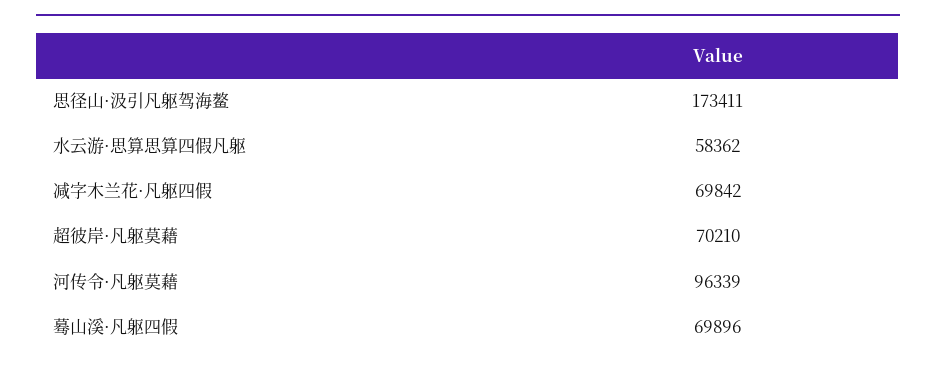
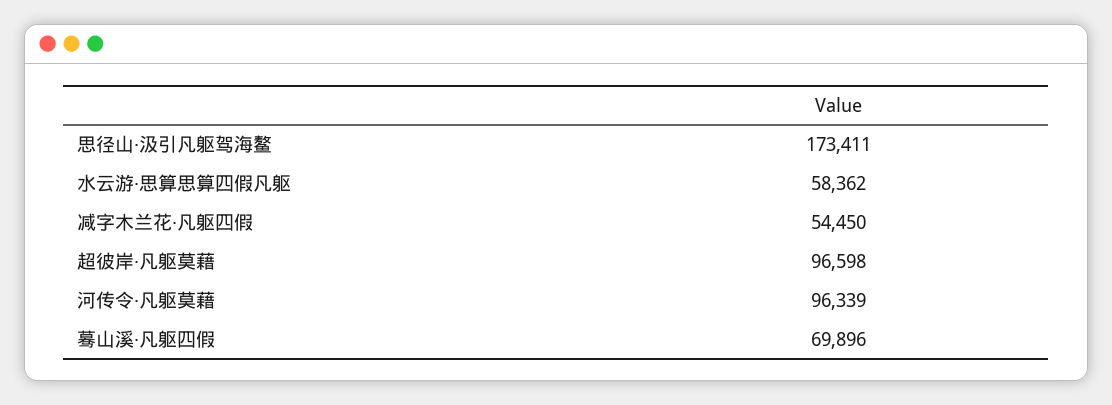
减字木兰花·凡躯四假: 69842 -> 54450
超彼岸·凡躯莫藉: 70210 -> 96598

